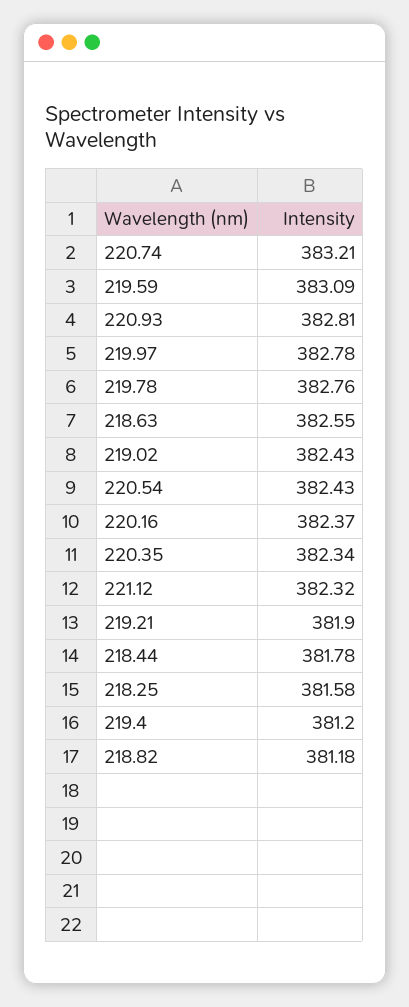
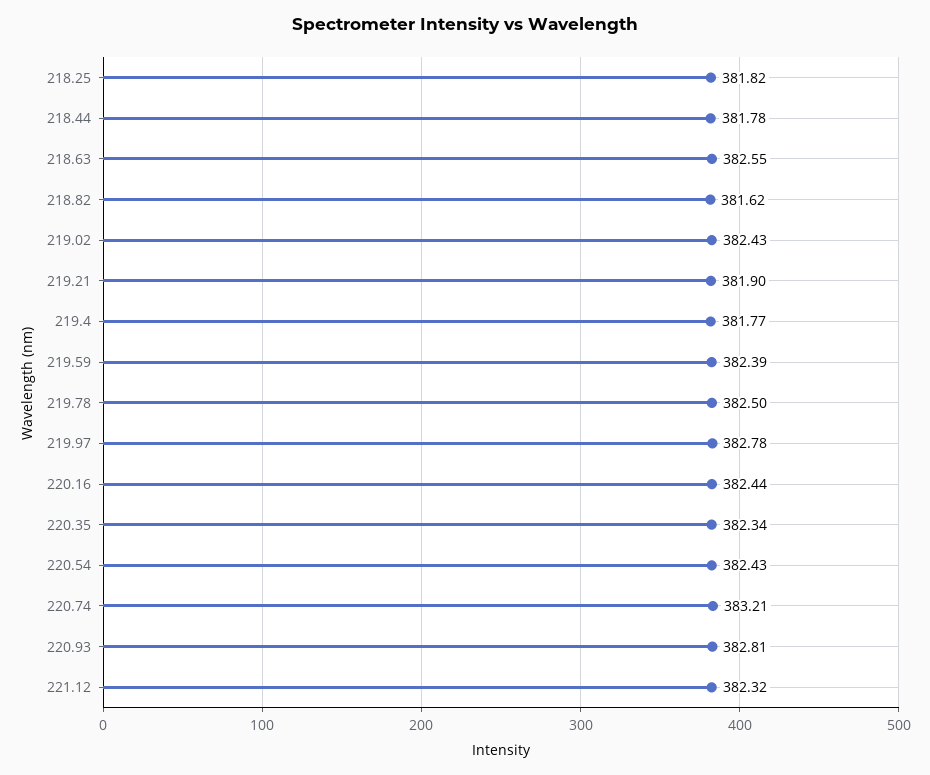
219.59: 383.09 -> 382.39
219.78: 382.76 -> 382.5
220.16: 382.37 -> 382.44
218.25: 381.58 -> 381.82
219.4: 381.2 -> 381.77
218.82: 381.18 -> 381.62

